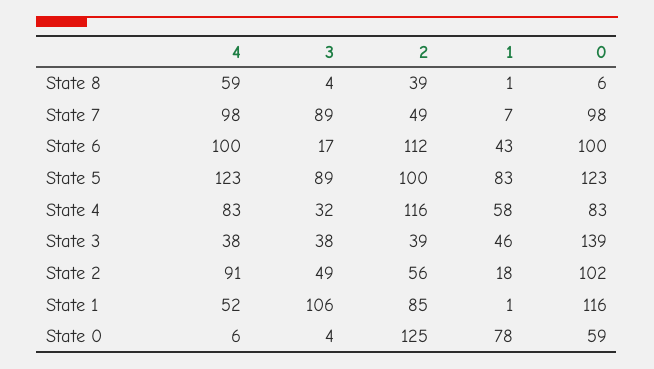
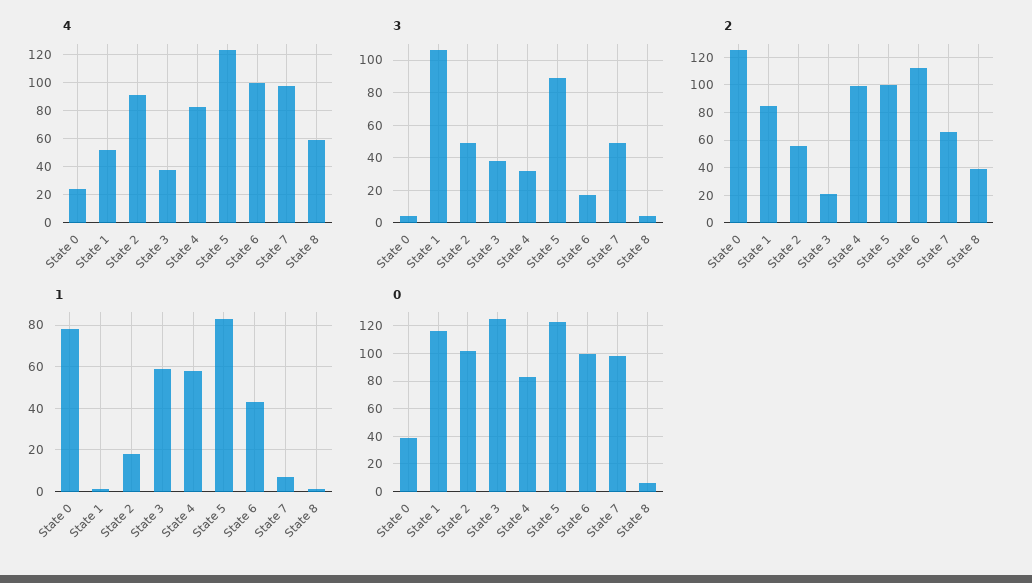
3, State 7: 89 -> 50
2, State 7: 49 -> 65
2, State 4: 116 -> 100
2, State 3: 39 -> 20
1, State 3: 46 -> 60
0, State 3: 139 -> 125
4, State 0: 6 -> 25
0, State 0: 59 -> 40

